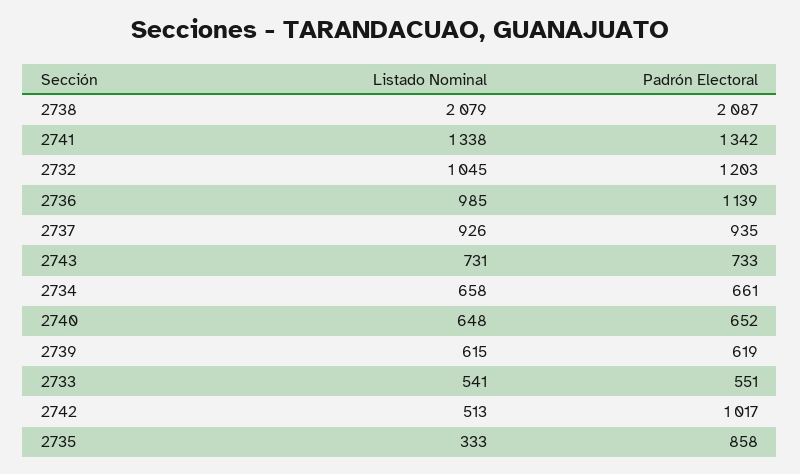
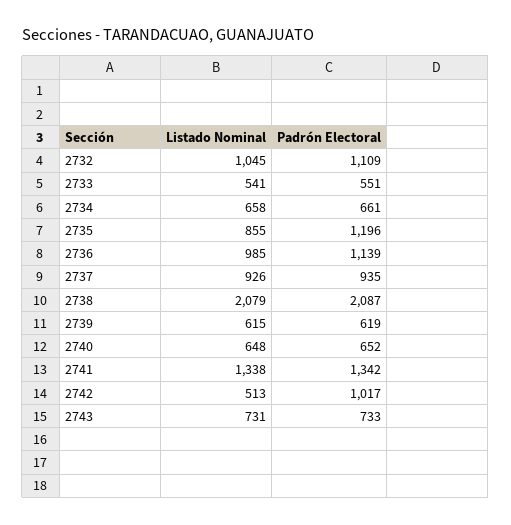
Padrón Electoral, 2732: 1203 -> 1109
Listado Nominal, 2735: 333 -> 855
Padrón Electoral, 2735: 858 -> 1196

